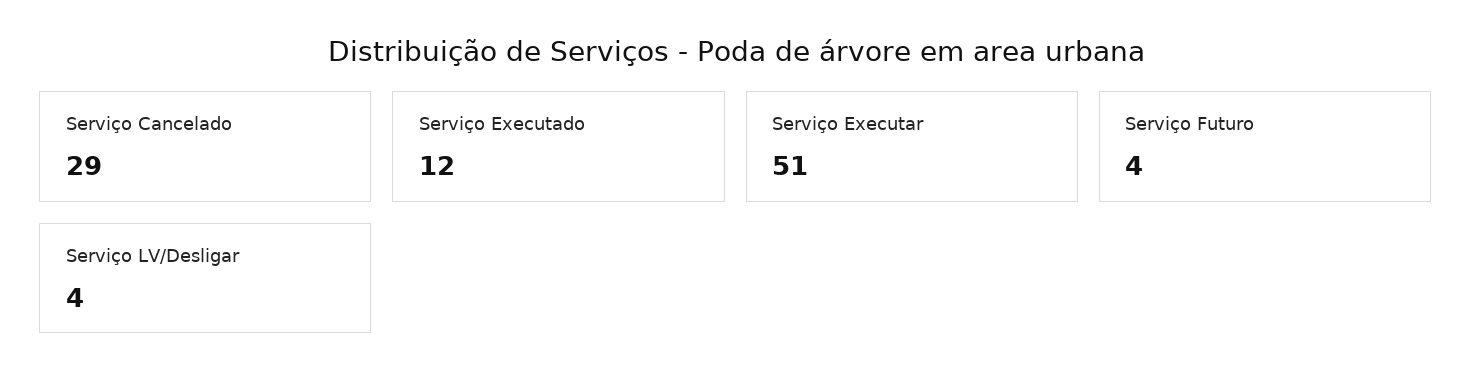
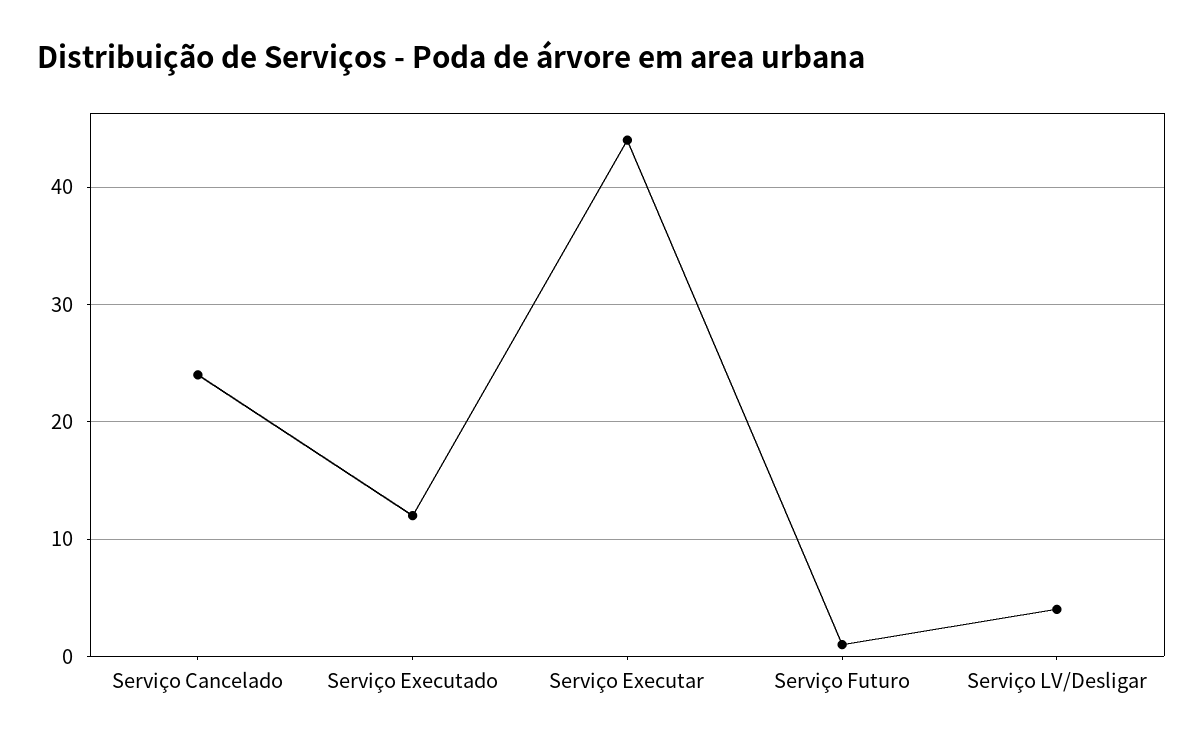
Serviço Cancelado: 29 -> 24
Serviço Executar: 51 -> 44
Serviço Futuro: 4 -> 1

